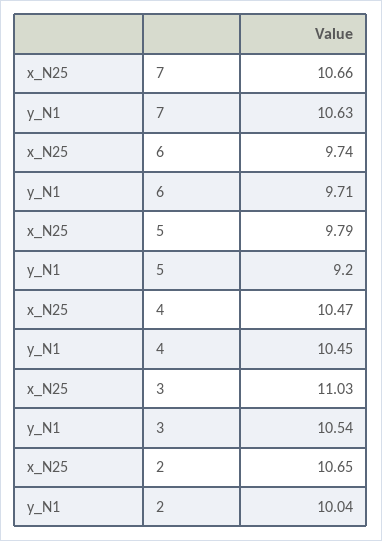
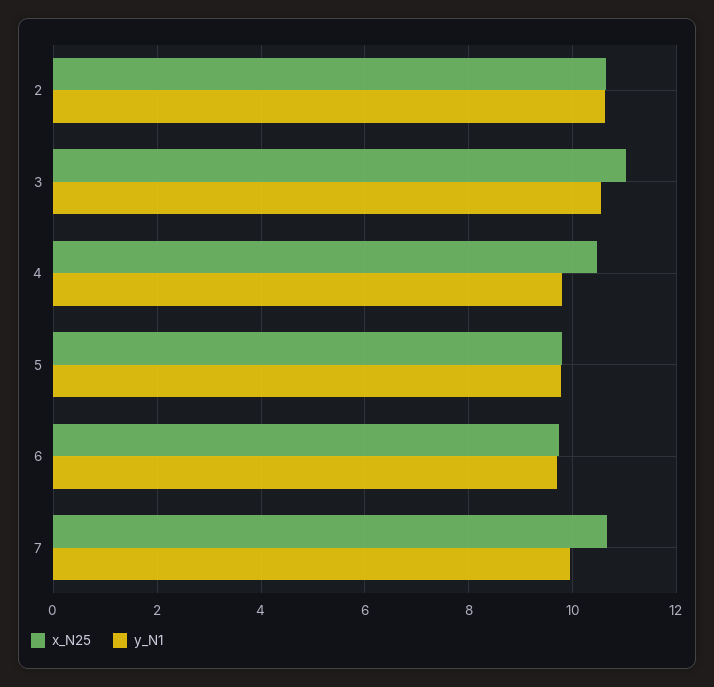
y_N1, 7: 10.63 -> 10
y_N1, 5: 9.2 -> 9.8
y_N1, 4: 10.45 -> 9.8
y_N1, 2: 10.04 -> 10.6

